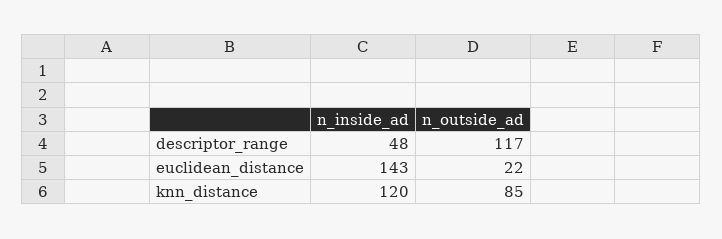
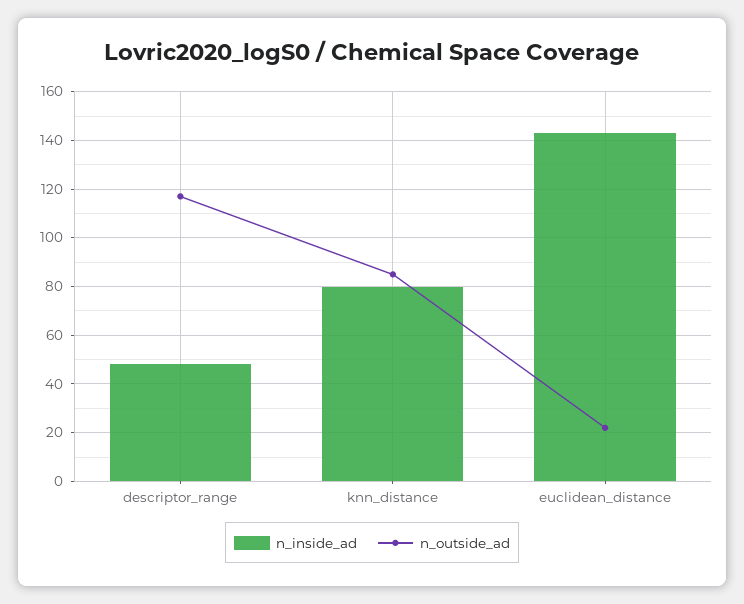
n_inside_ad, knn_distance: 120 -> 80

